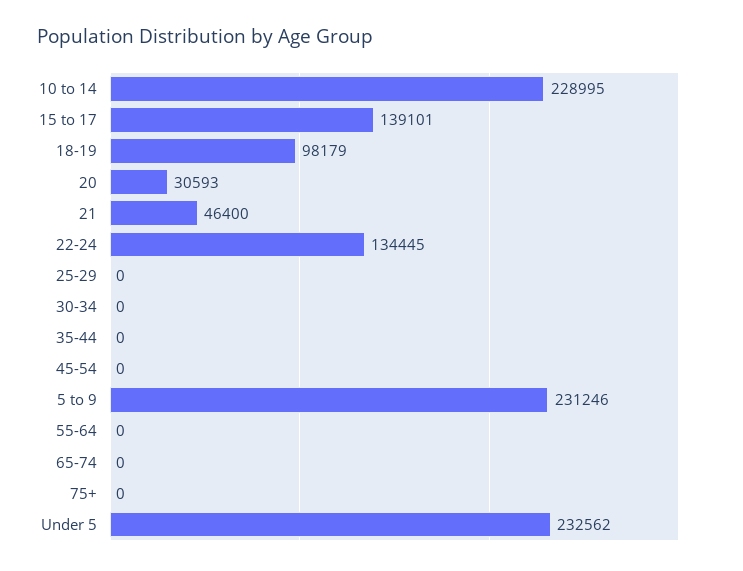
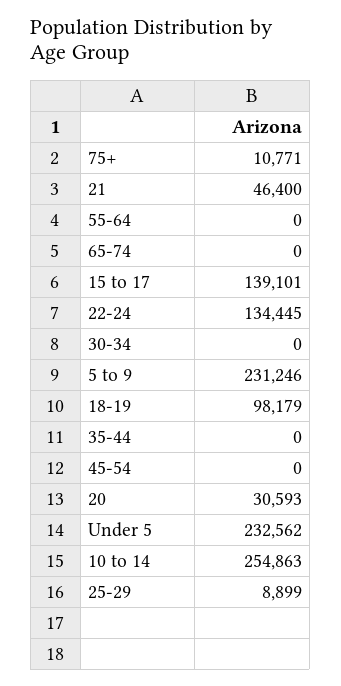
10 to 14: 228995 -> 254863
25-29: 0 -> 8899
75+: 0 -> 10771

